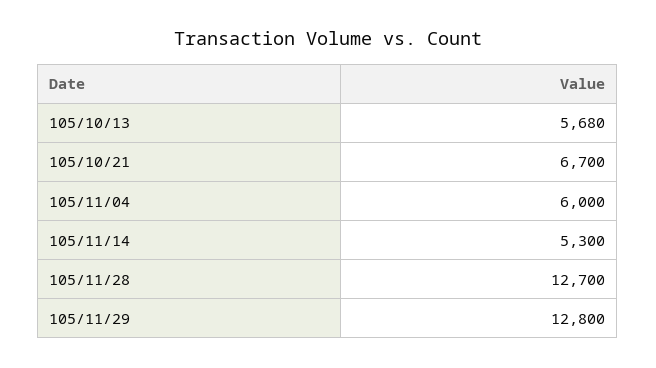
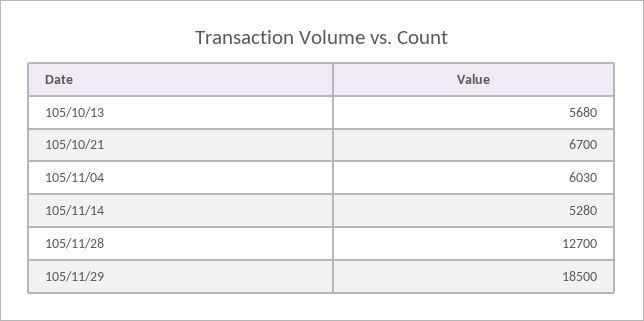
105/11/04: 6000 -> 6030
105/11/14: 5300 -> 5280
105/11/29: 12800 -> 18500

